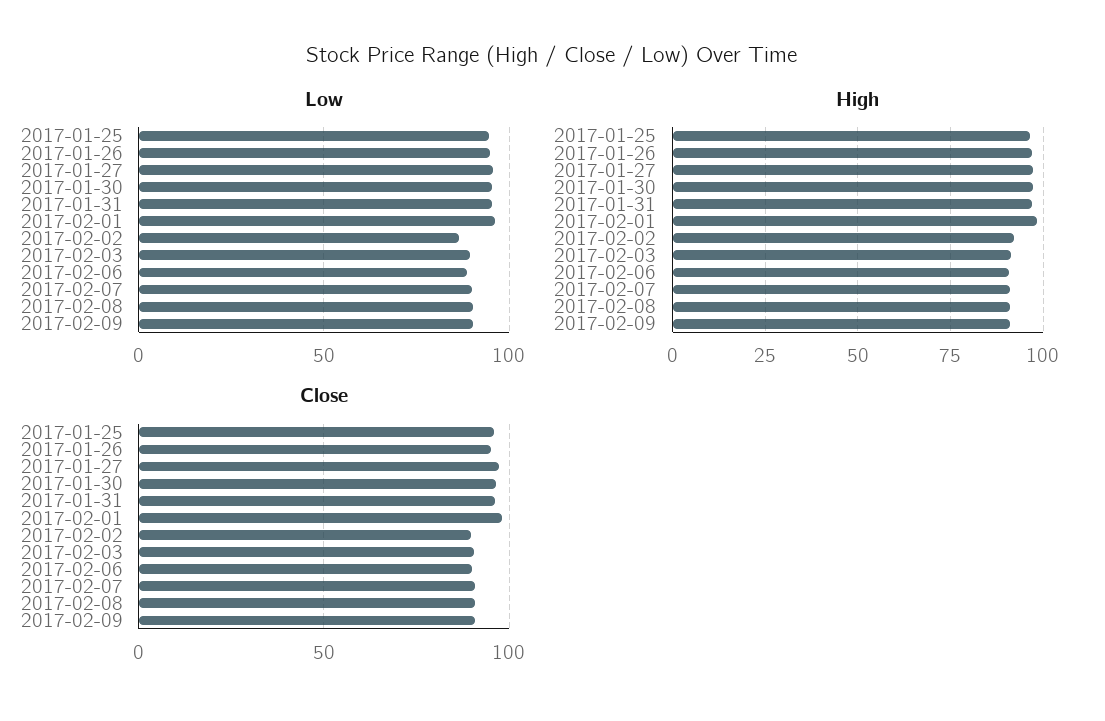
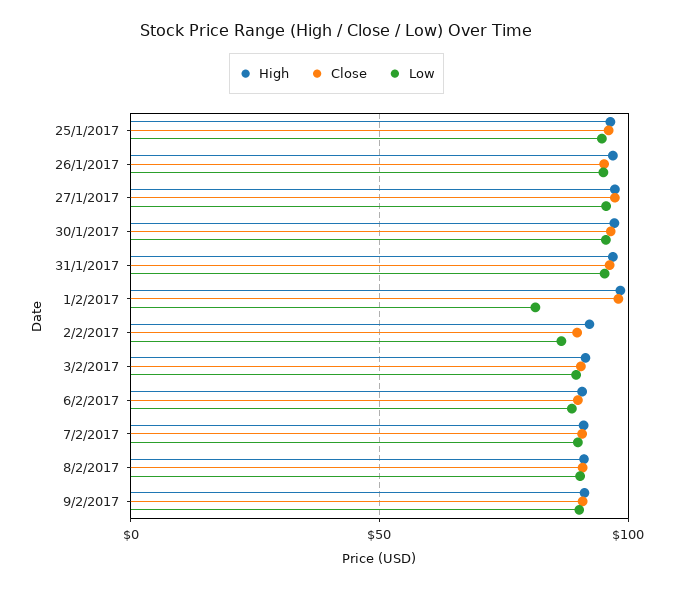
Low, 2017-02-01: 95 -> 80

